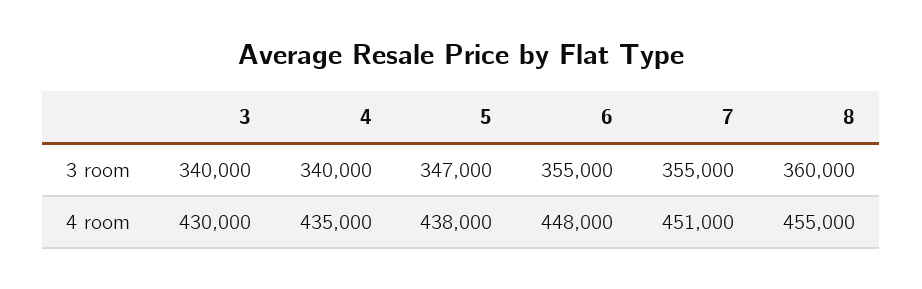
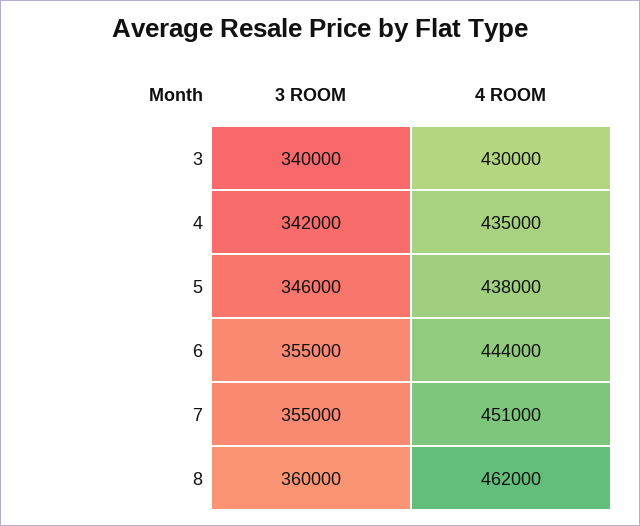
4, 3 room: 340000 -> 342000
5, 3 room: 347000 -> 346000
6, 4 room: 448000 -> 444000
8, 4 room: 455000 -> 462000

